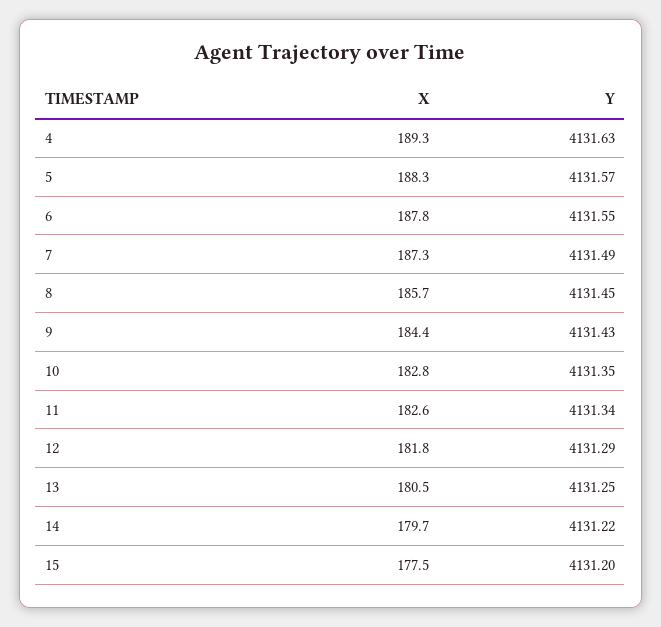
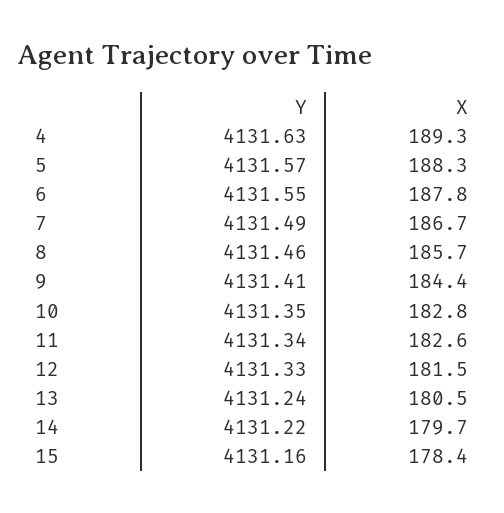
X, 7: 187.3 -> 186.7
Y, 8: 4131.45 -> 4131.46
Y, 9: 4131.43 -> 4131.41
X, 12: 181.8 -> 181.5
Y, 12: 4131.29 -> 4131.33
Y, 13: 4131.25 -> 4131.24
X, 15: 177.5 -> 178.4
Y, 15: 4131.2 -> 4131.16

